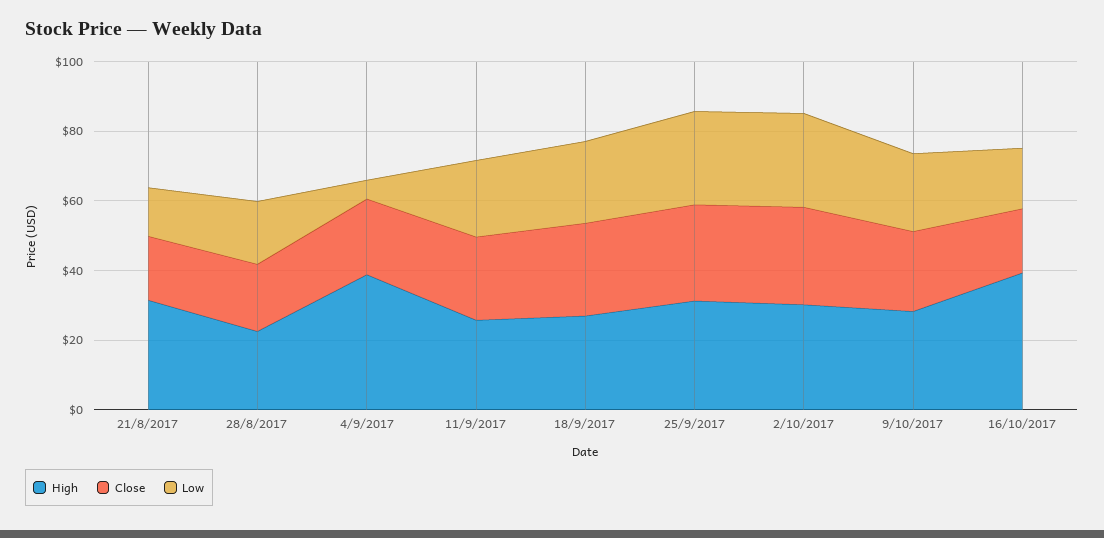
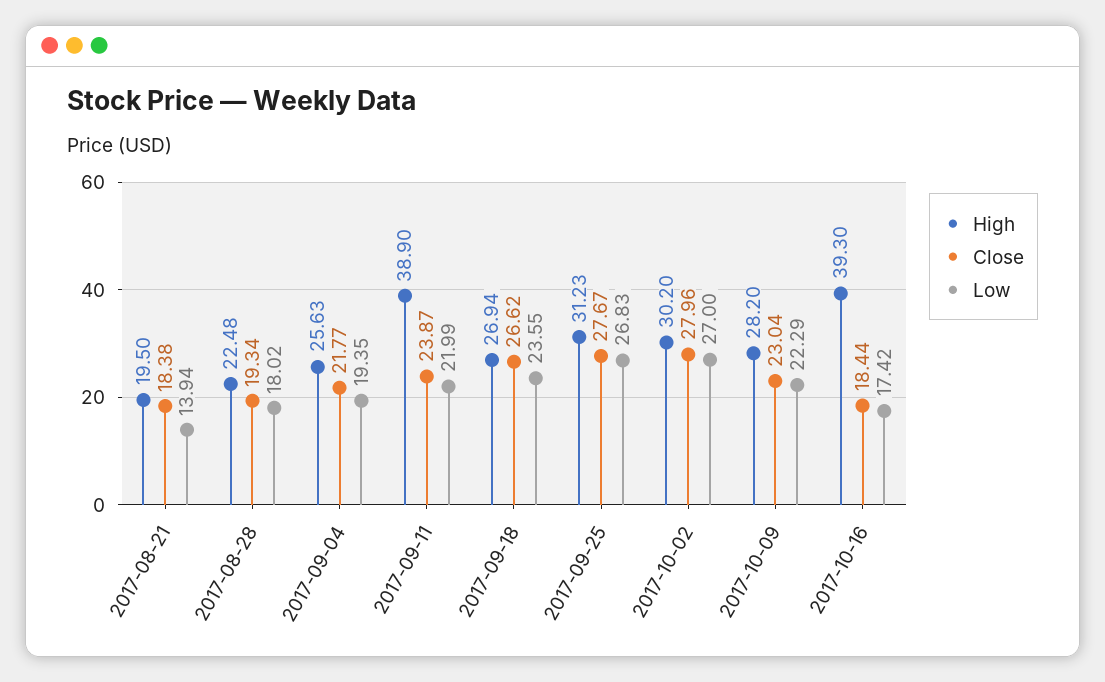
High, 21/8/2017: 30 -> 19.5
High, 4/9/2017: 40 -> 25.63
Low, 4/9/2017: 5 -> 19.35
High, 11/9/2017: 25 -> 38.9

